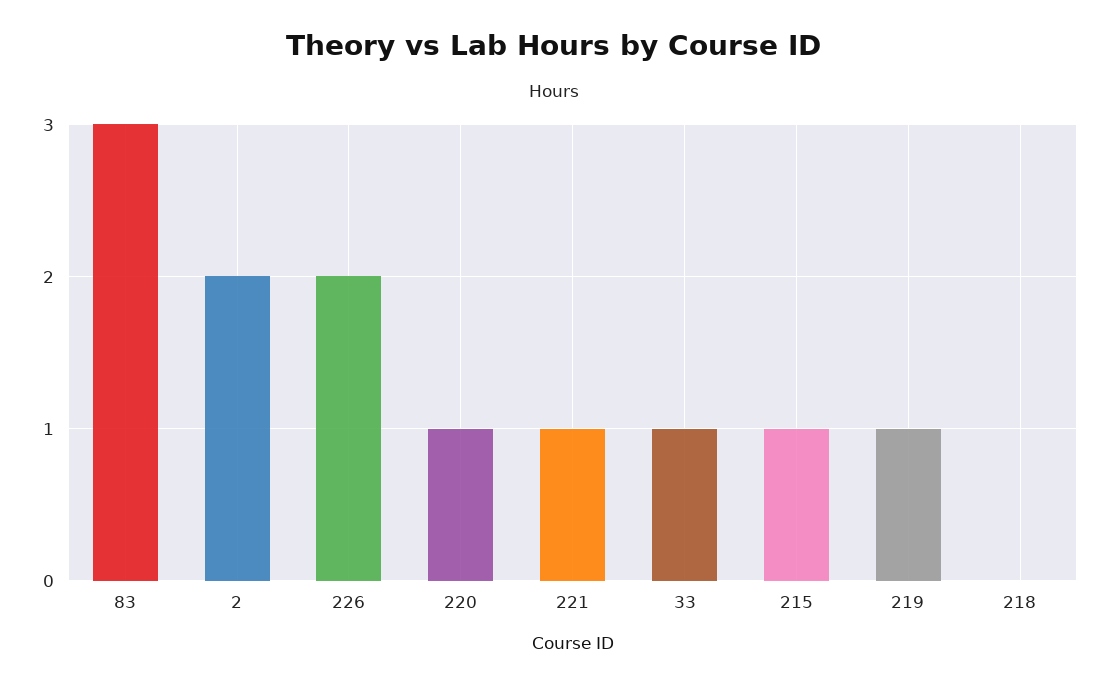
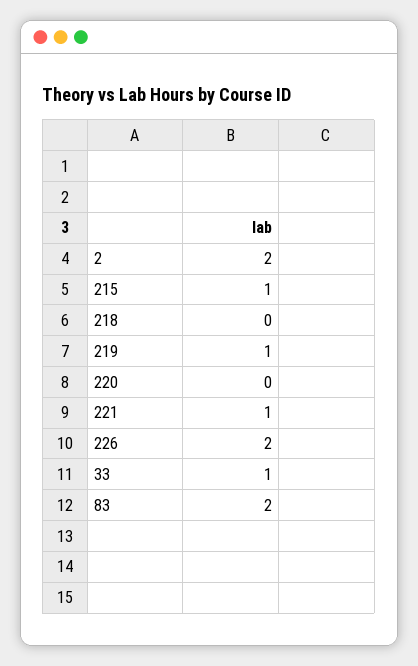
83: 3 -> 2
220: 1 -> 0

